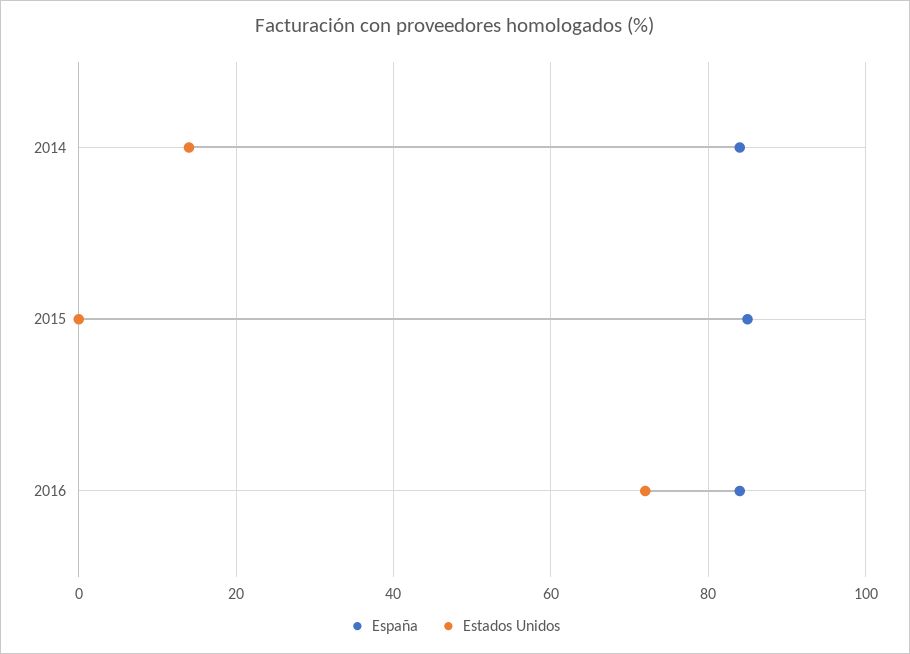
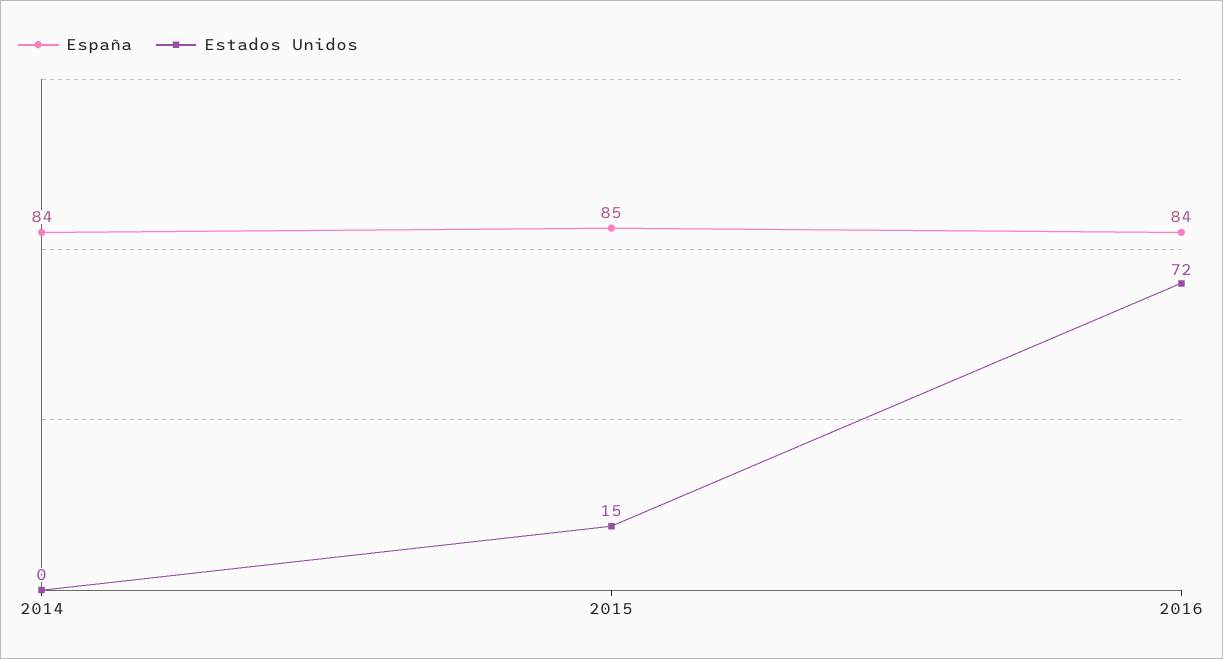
Estados Unidos, 2014: 15 -> 0
Estados Unidos, 2015: 0 -> 15

